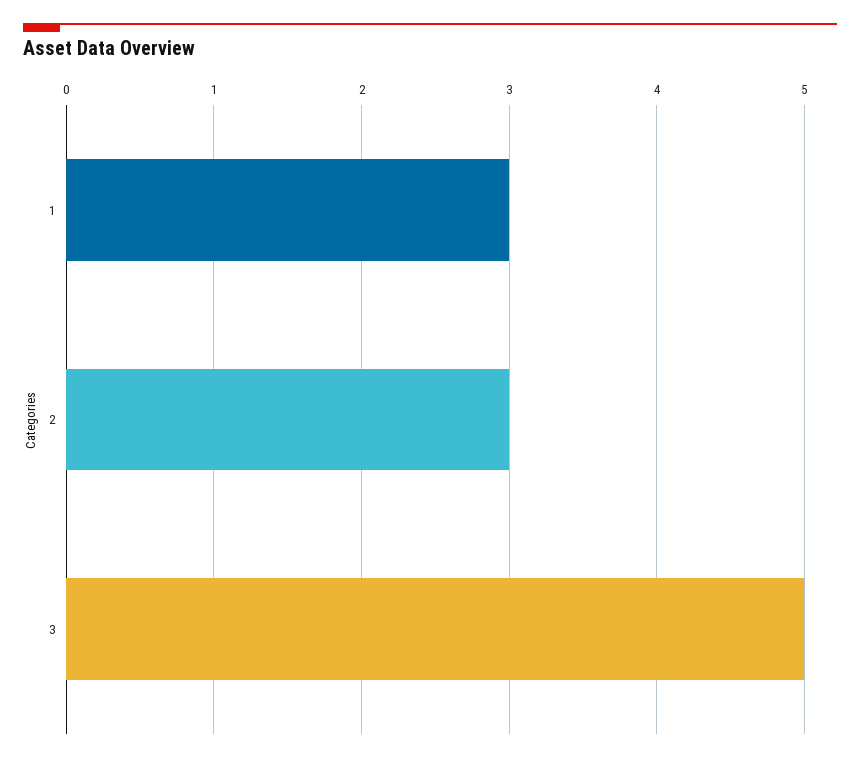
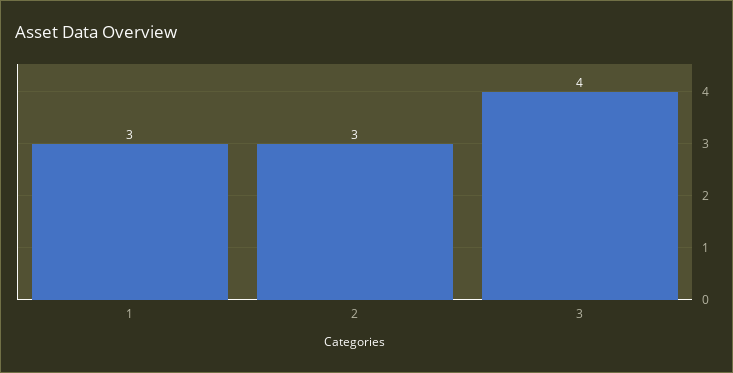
3: 5 -> 4

